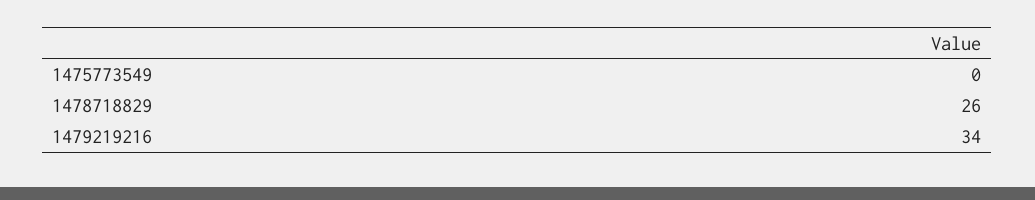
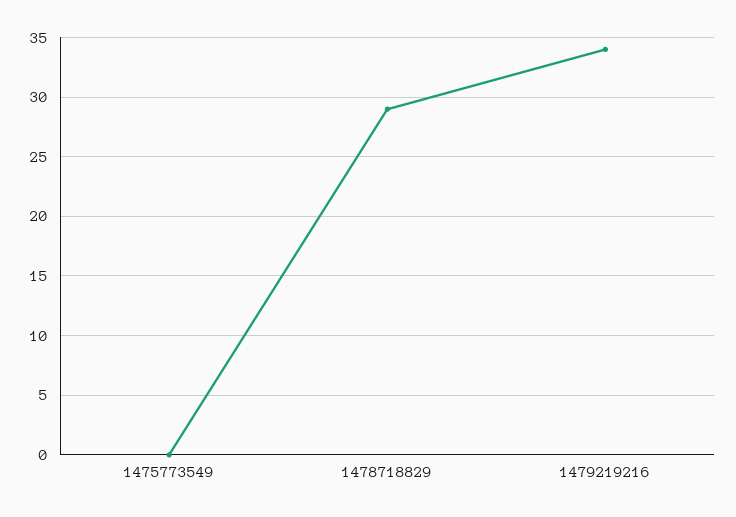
1478718829: 26 -> 29

